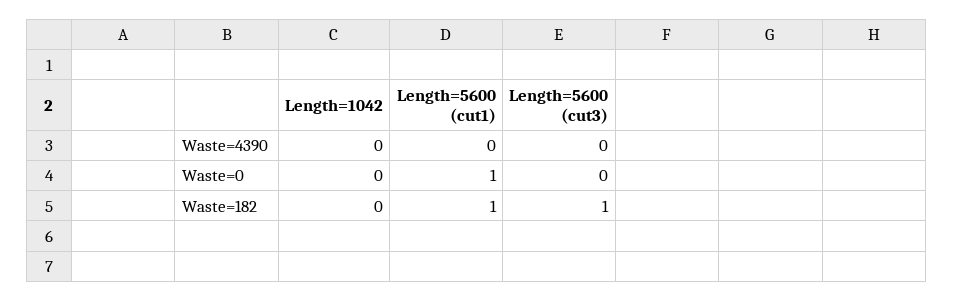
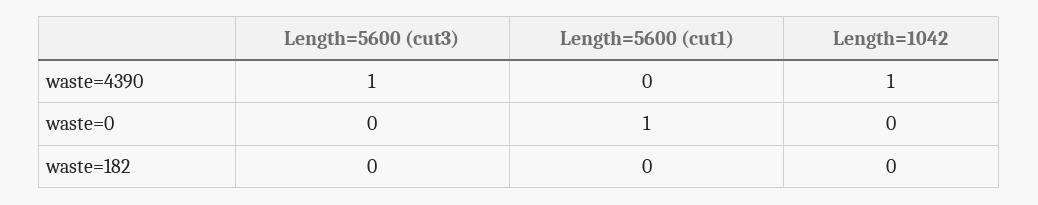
Length=1042, Waste=4390: 0 -> 1
Length=5600 (cut3), Waste=4390: 0 -> 1
Length=5600 (cut1), Waste=182: 1 -> 0
Length=5600 (cut3), Waste=182: 1 -> 0

